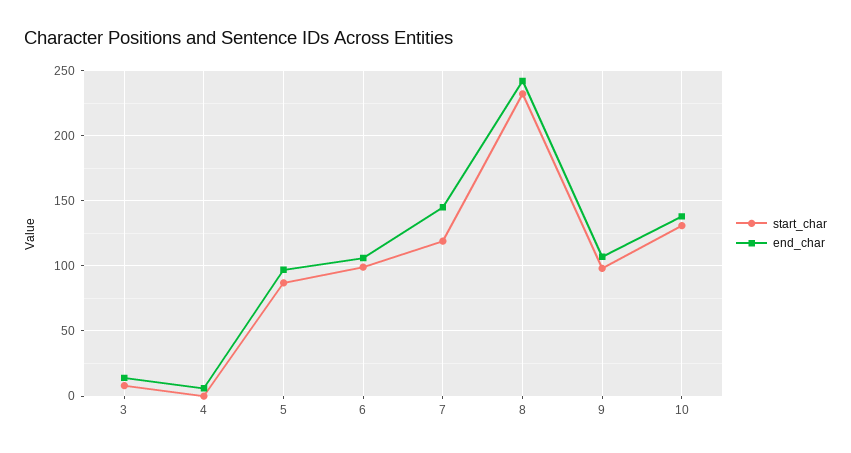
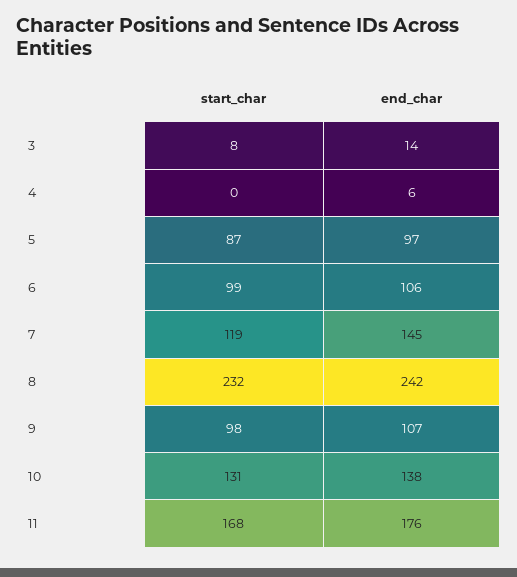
start_char, 11: none -> 168
end_char, 11: none -> 176

